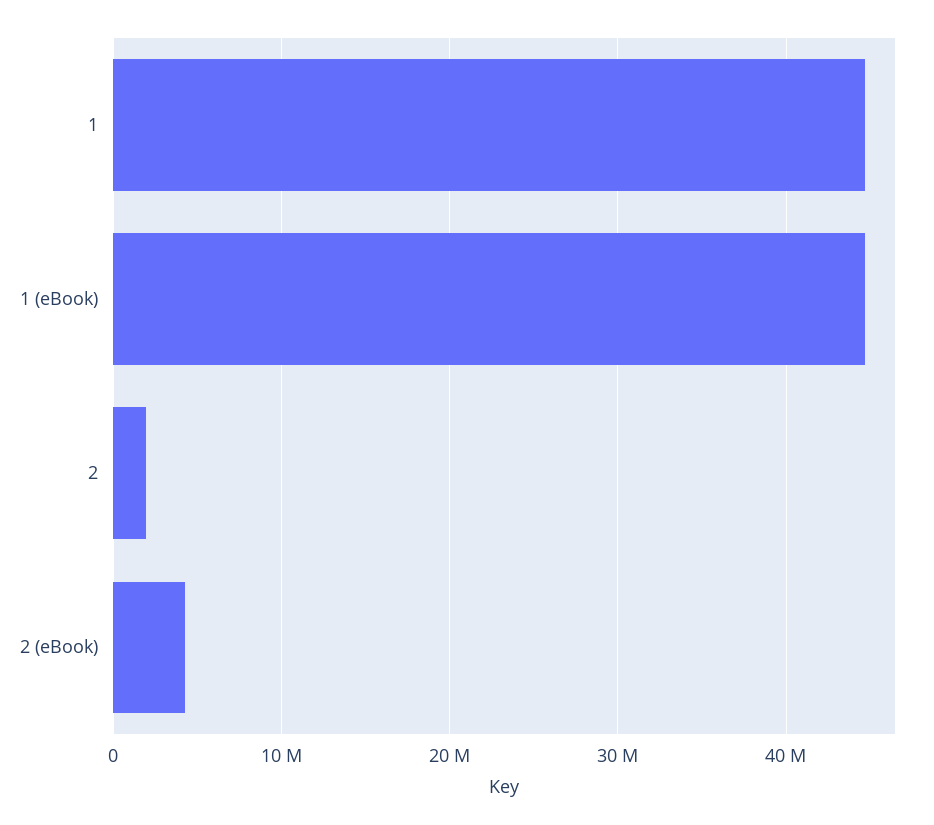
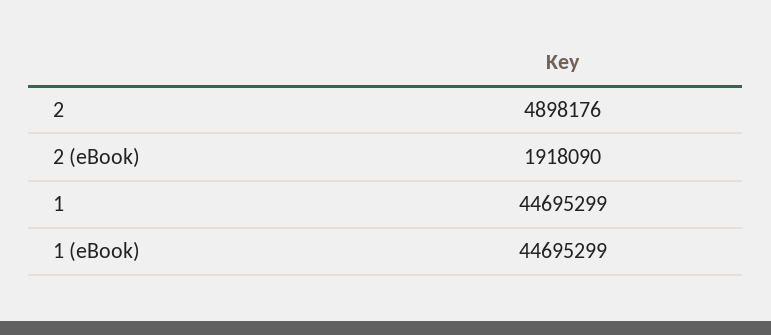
2: 2000000 -> 4898176
2 (eBook): 4000000 -> 1918090

